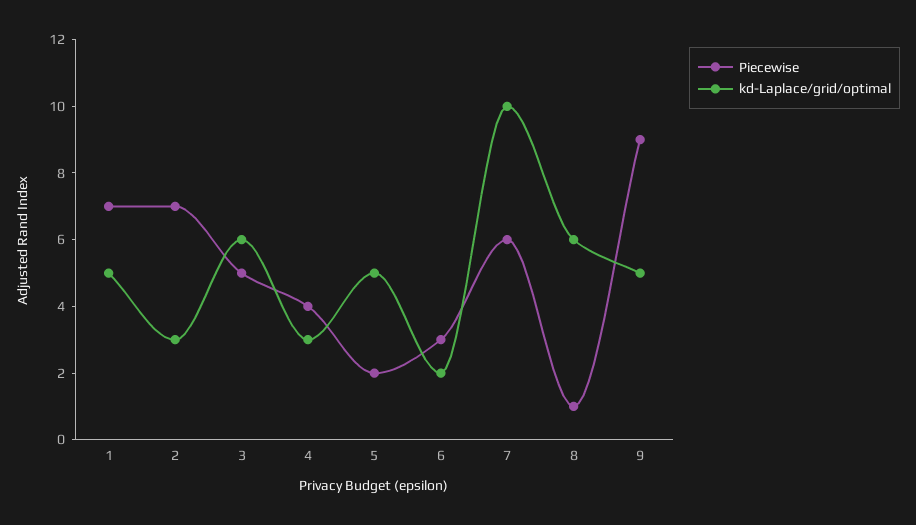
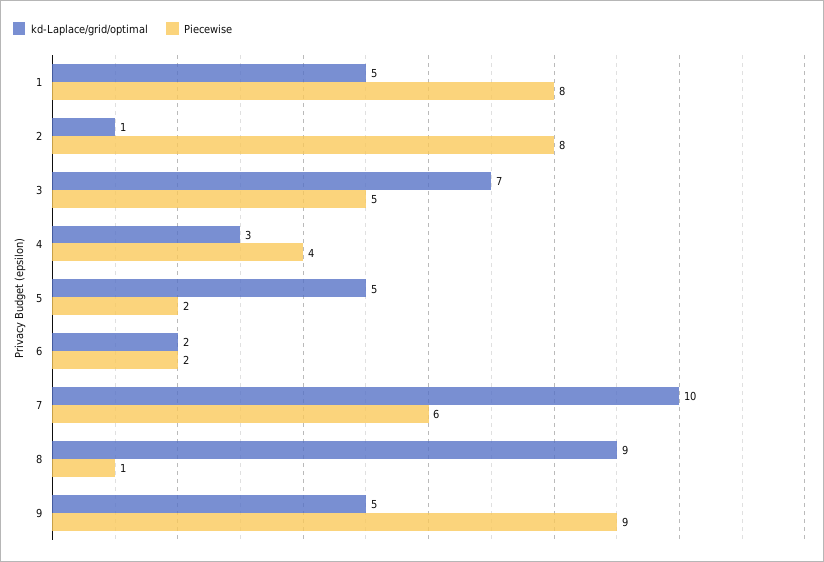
Piecewise, 1: 7 -> 8
Piecewise, 2: 7 -> 8
kd-Laplace/grid/optimal, 2: 3 -> 1
kd-Laplace/grid/optimal, 3: 6 -> 7
Piecewise, 6: 3 -> 2
kd-Laplace/grid/optimal, 8: 6 -> 9

